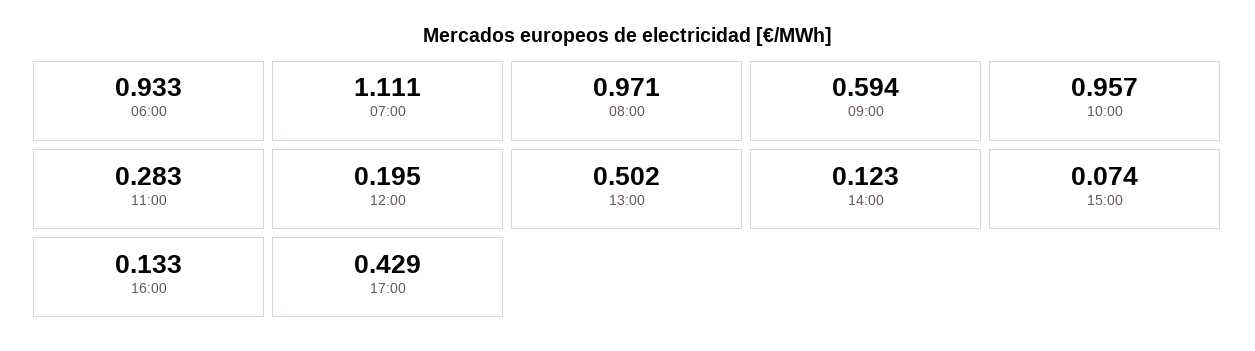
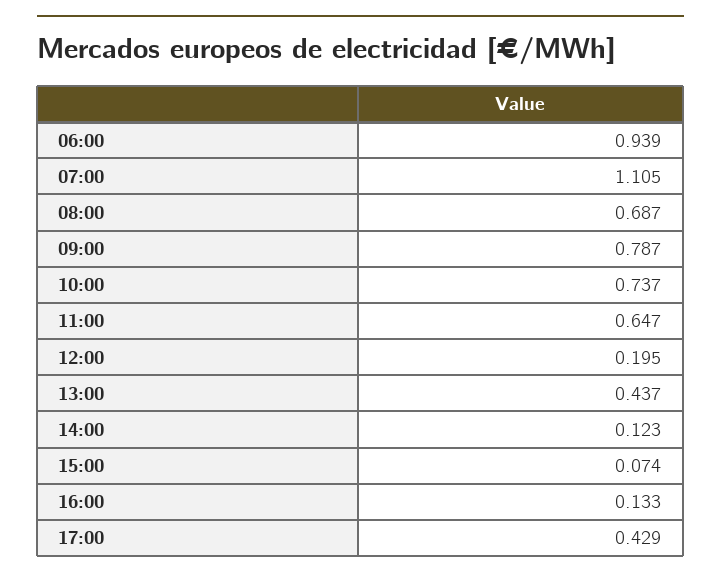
06:00: 0.933 -> 0.939
07:00: 1.111 -> 1.105
08:00: 0.971 -> 0.687
09:00: 0.594 -> 0.787
10:00: 0.957 -> 0.737
11:00: 0.283 -> 0.647
13:00: 0.502 -> 0.437

